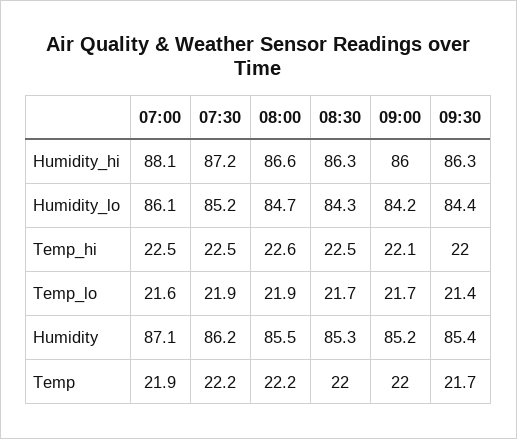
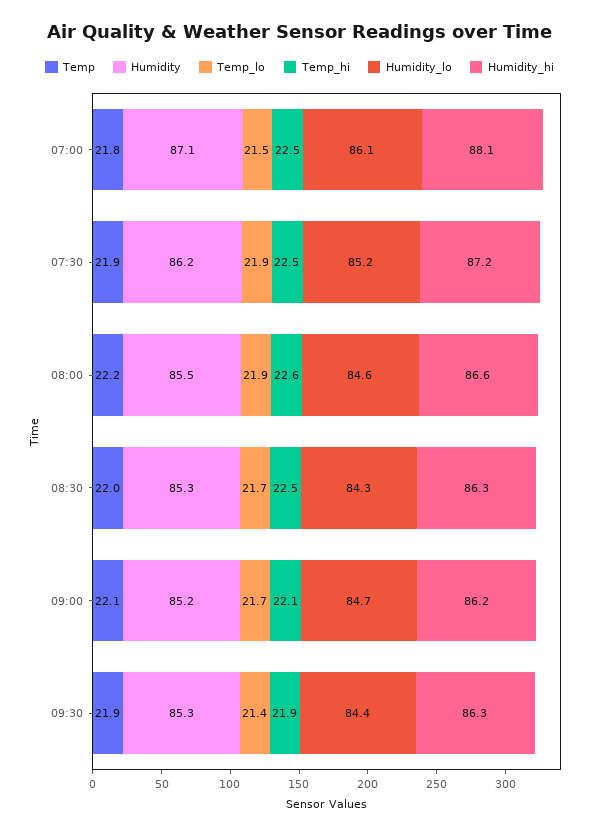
Humidity_hi, 09:00: 86 -> 86.2
Humidity_lo, 08:00: 84.7 -> 84.6
Humidity_lo, 09:00: 84.2 -> 84.7
Temp_hi, 09:30: 22 -> 21.9
Temp_lo, 07:00: 21.6 -> 21.5
Humidity, 09:30: 85.4 -> 85.3
Temp, 07:00: 21.9 -> 21.8
Temp, 07:30: 22.2 -> 21.9
Temp, 09:00: 22 -> 22.1
Temp, 09:30: 21.7 -> 21.9

